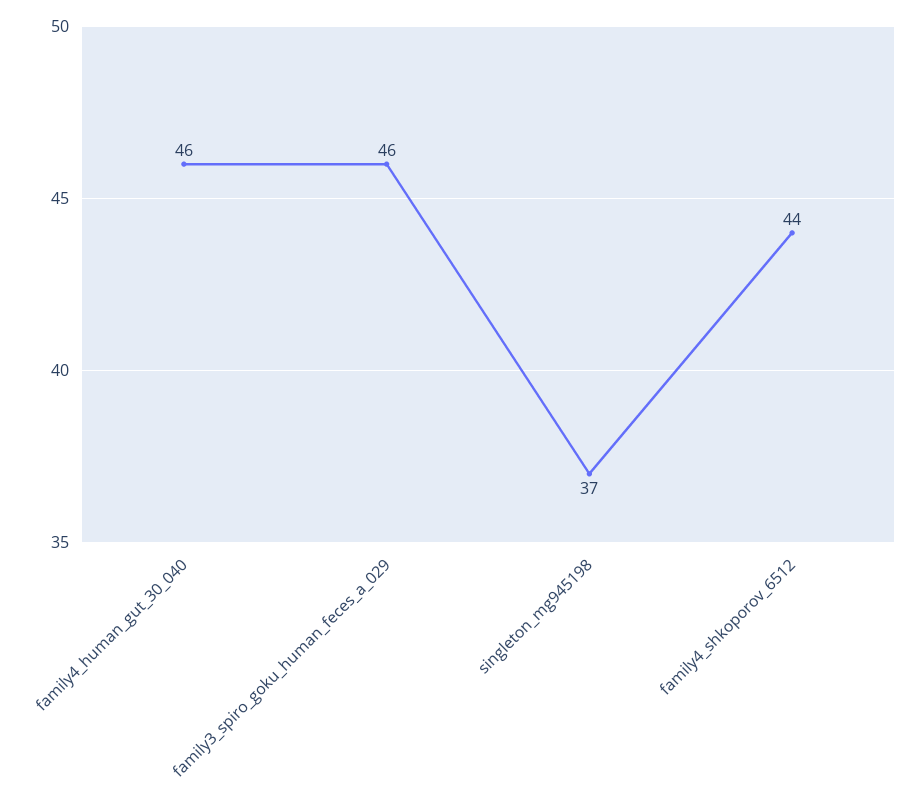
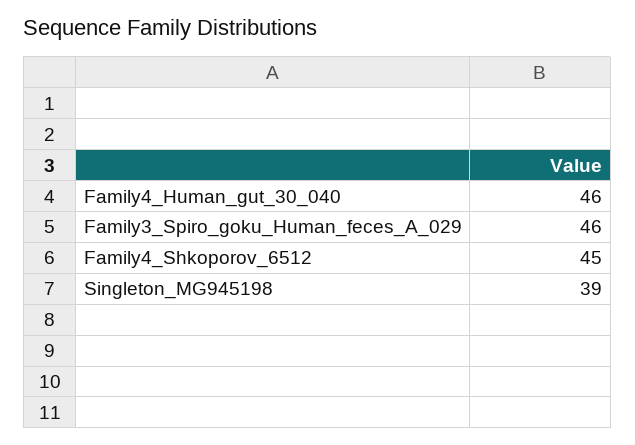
singleton_mg945198: 37 -> 39
family4_shkoporov_6512: 44 -> 45

